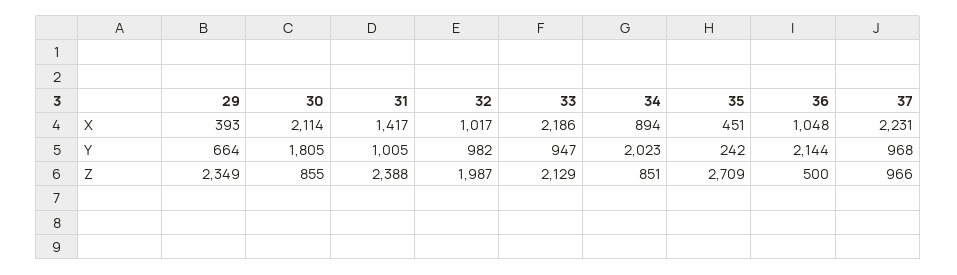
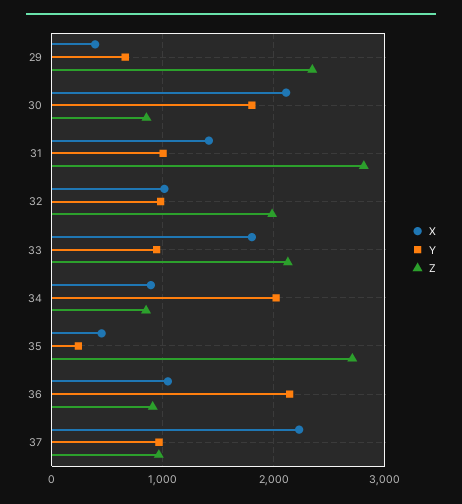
X, 33: 2186 -> 1800
Z, 31: 2388 -> 2800
Z, 36: 500 -> 900

